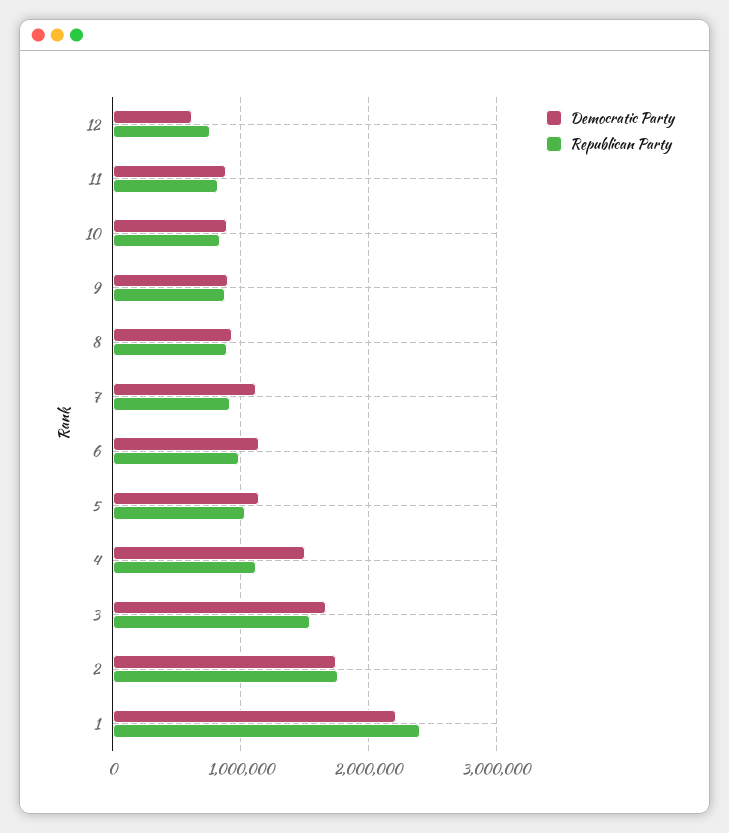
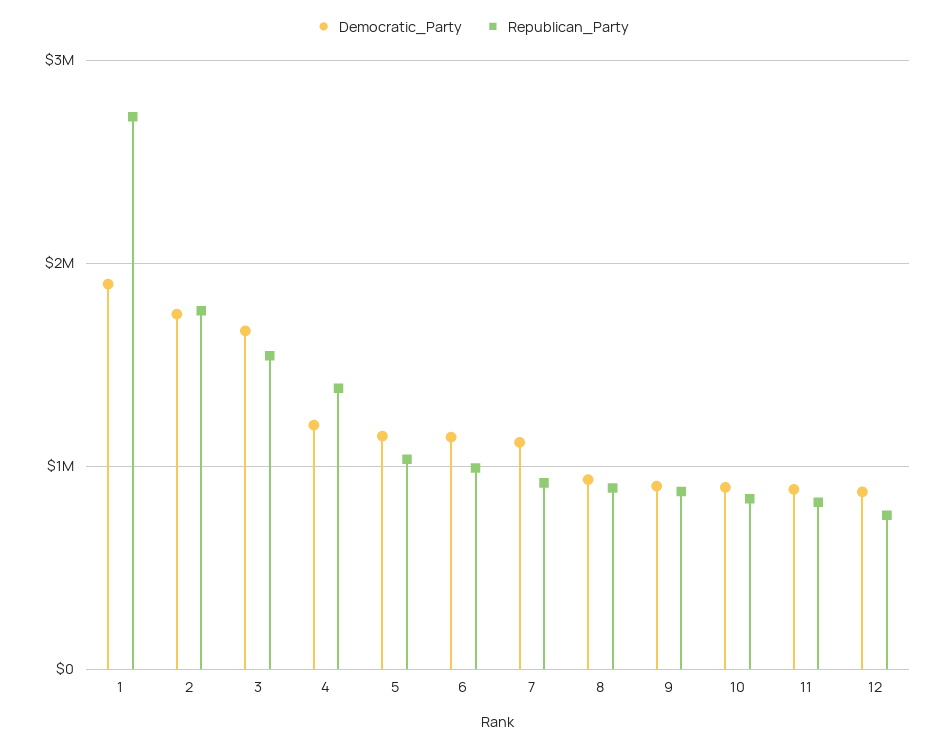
Democratic Party, 12: 600000 -> 900000
Democratic Party, 4: 1500000 -> 1200000
Republican Party, 4: 1100000 -> 1400000
Democratic Party, 1: 2200000 -> 1900000
Republican Party, 1: 2400000 -> 2700000

